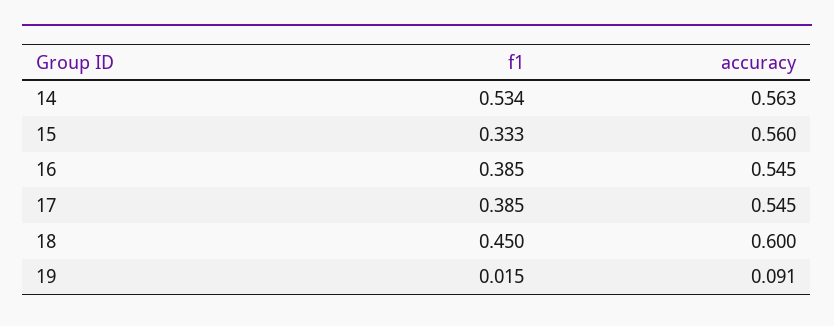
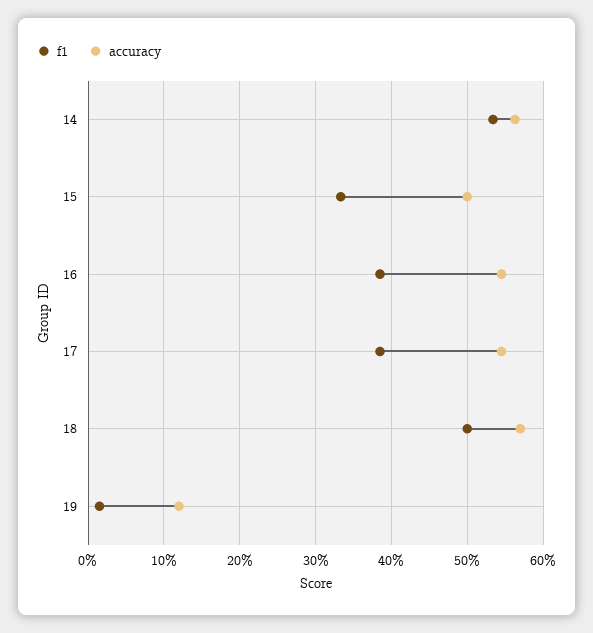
accuracy, 15: 0.56 -> 0.5
f1, 18: 0.45 -> 0.5
accuracy, 18: 0.6 -> 0.57
accuracy, 19: 0.091 -> 0.12

